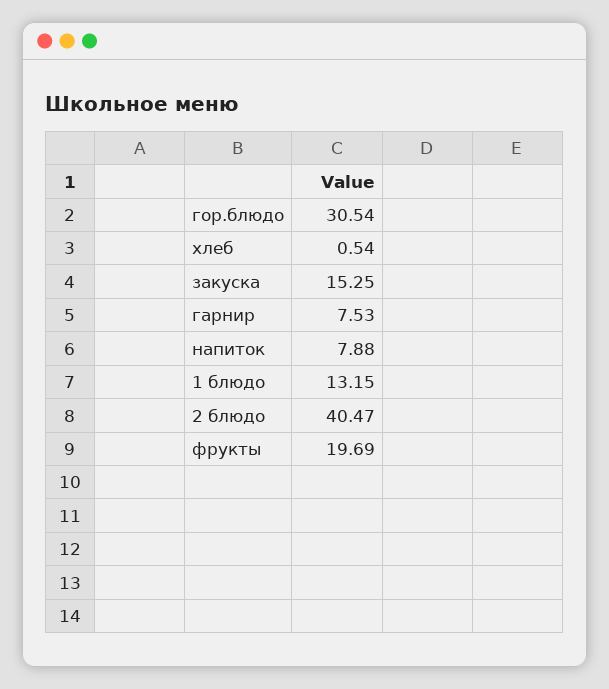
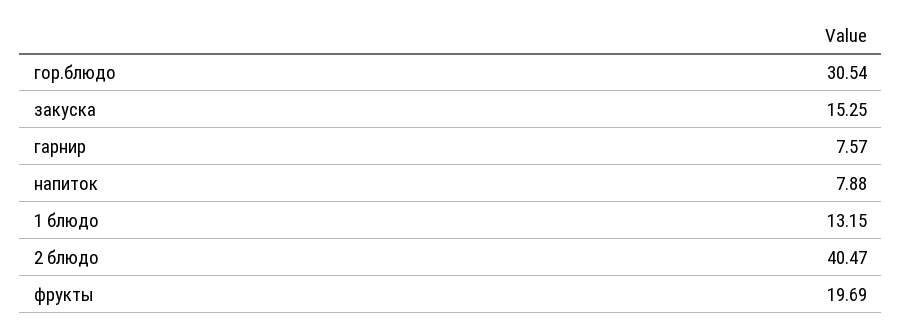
хлеб: 0.54 -> none
гарнир: 7.53 -> 7.57

